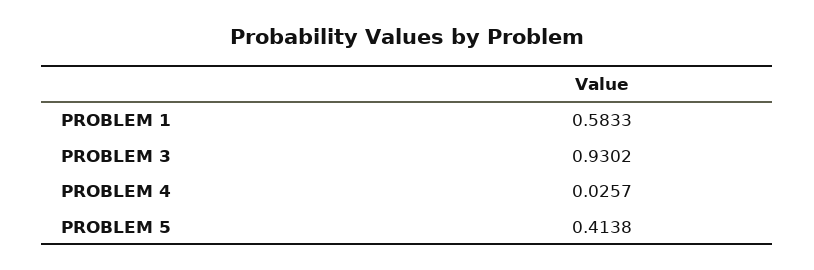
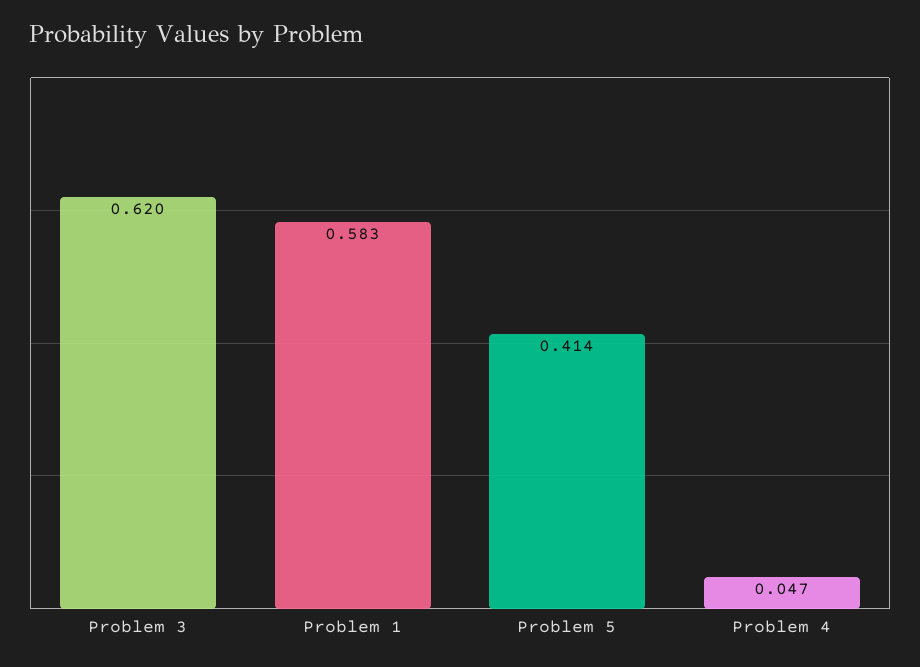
PROBLEM 3: 0.9302 -> 0.62
PROBLEM 4: 0.0257 -> 0.047

